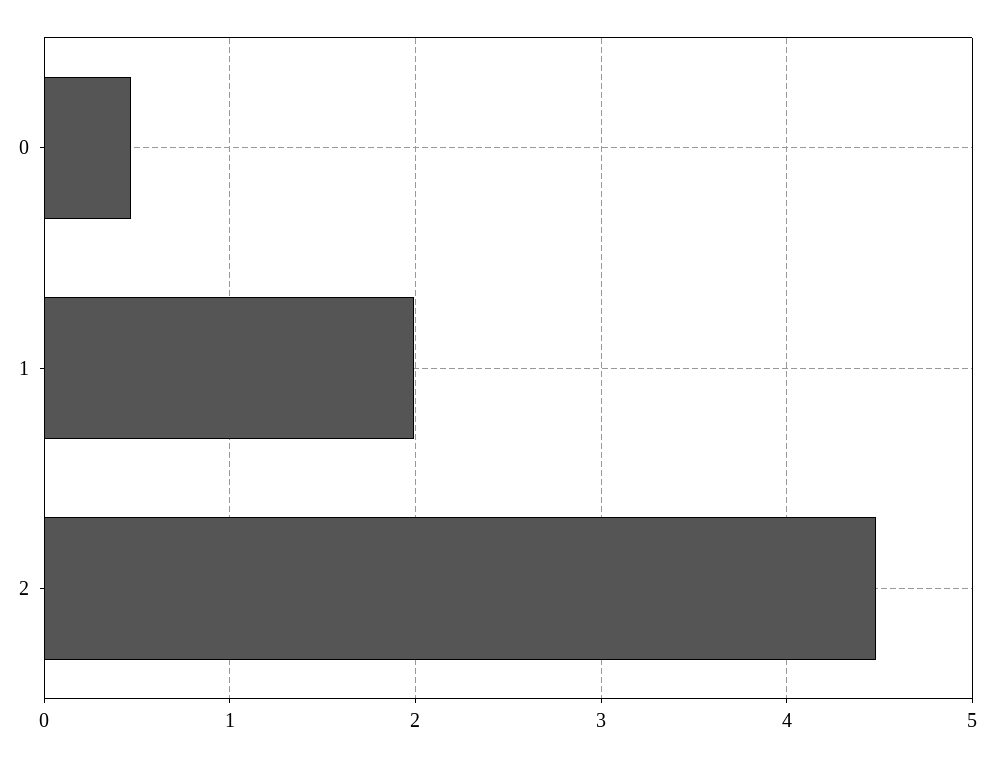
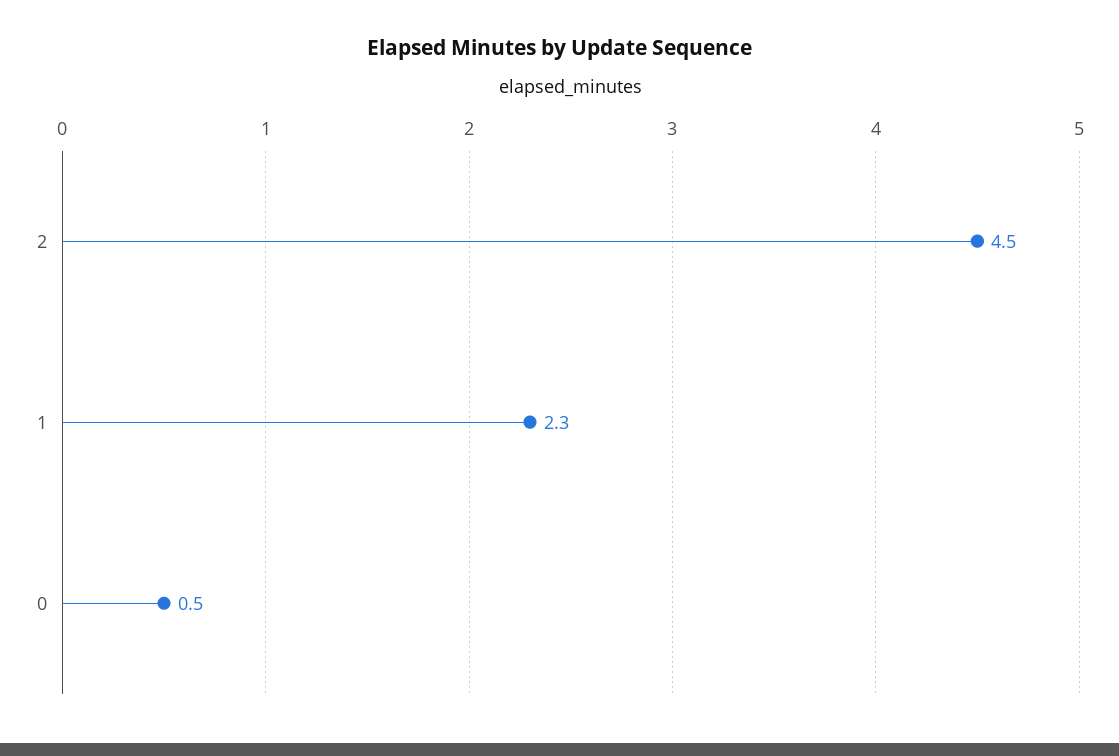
1: 2 -> 2.3

